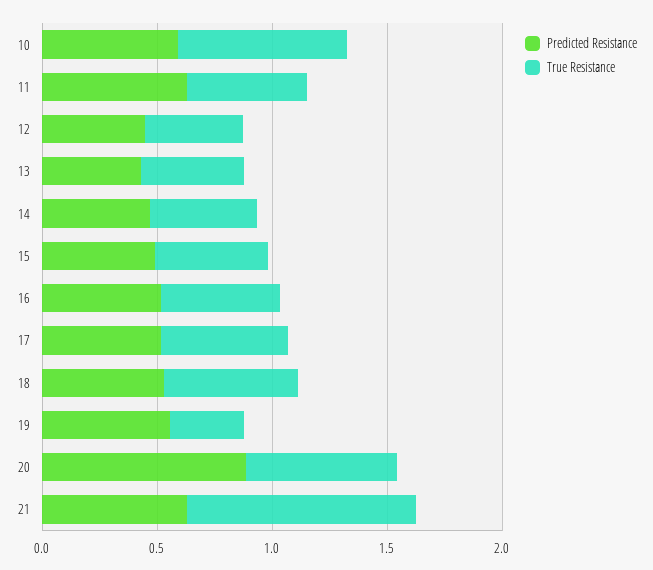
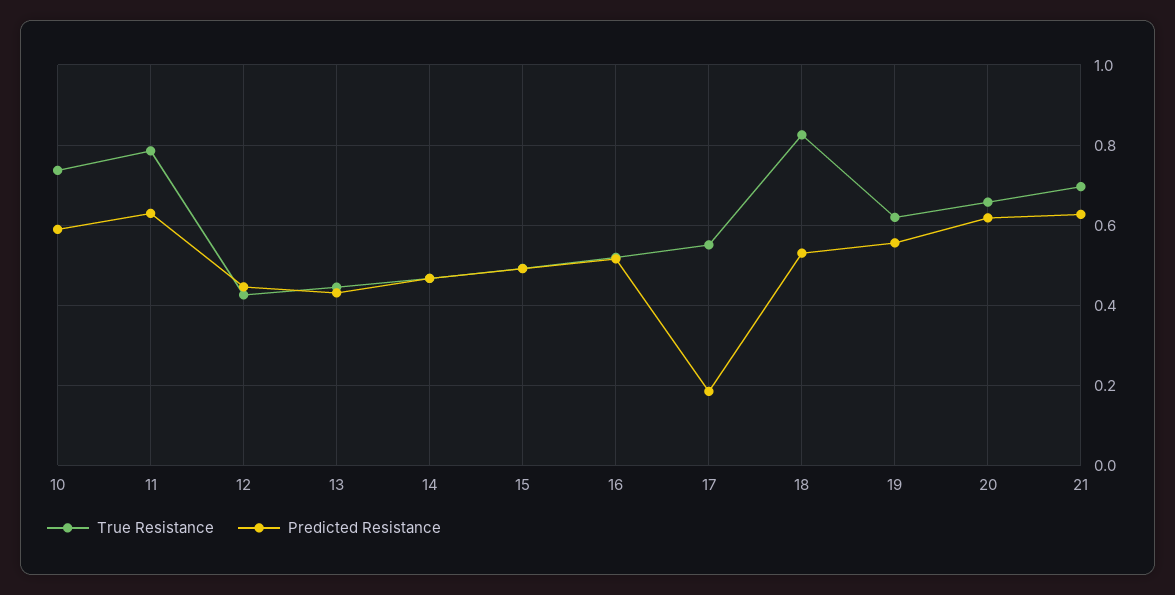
True Resistance, 11: 0.5 -> 0.78
Predicted Resistance, 17: 0.5 -> 0.18
True Resistance, 18: 0.6 -> 0.82
True Resistance, 19: 0.3 -> 0.62
Predicted Resistance, 20: 0.9 -> 0.62
True Resistance, 21: 1 -> 0.7

